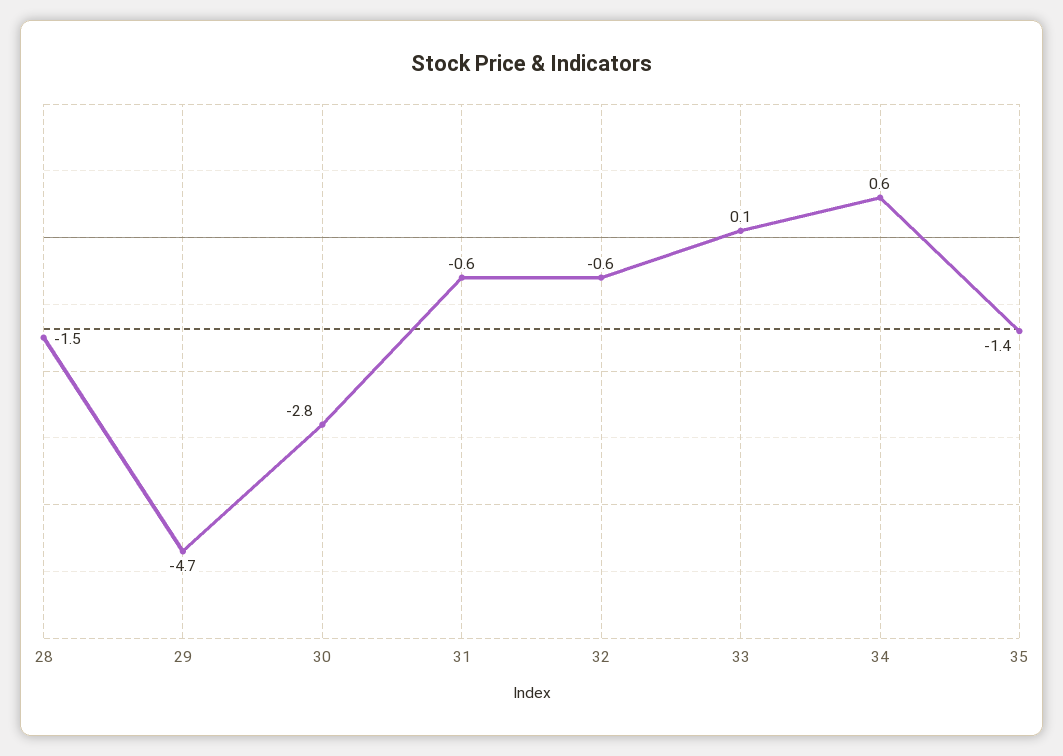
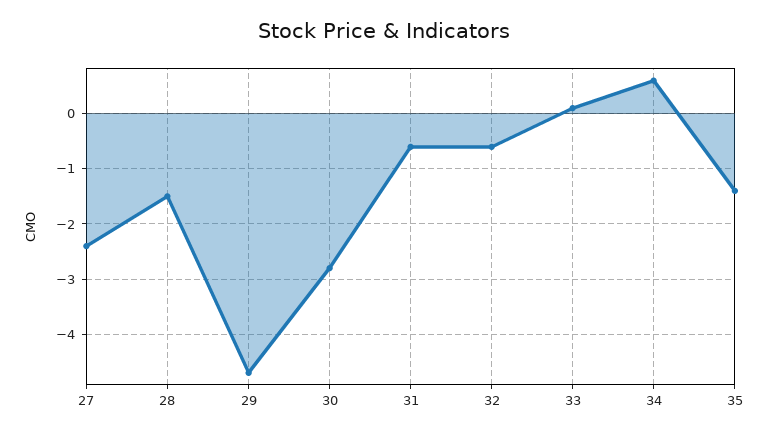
27: none -> -2.5

